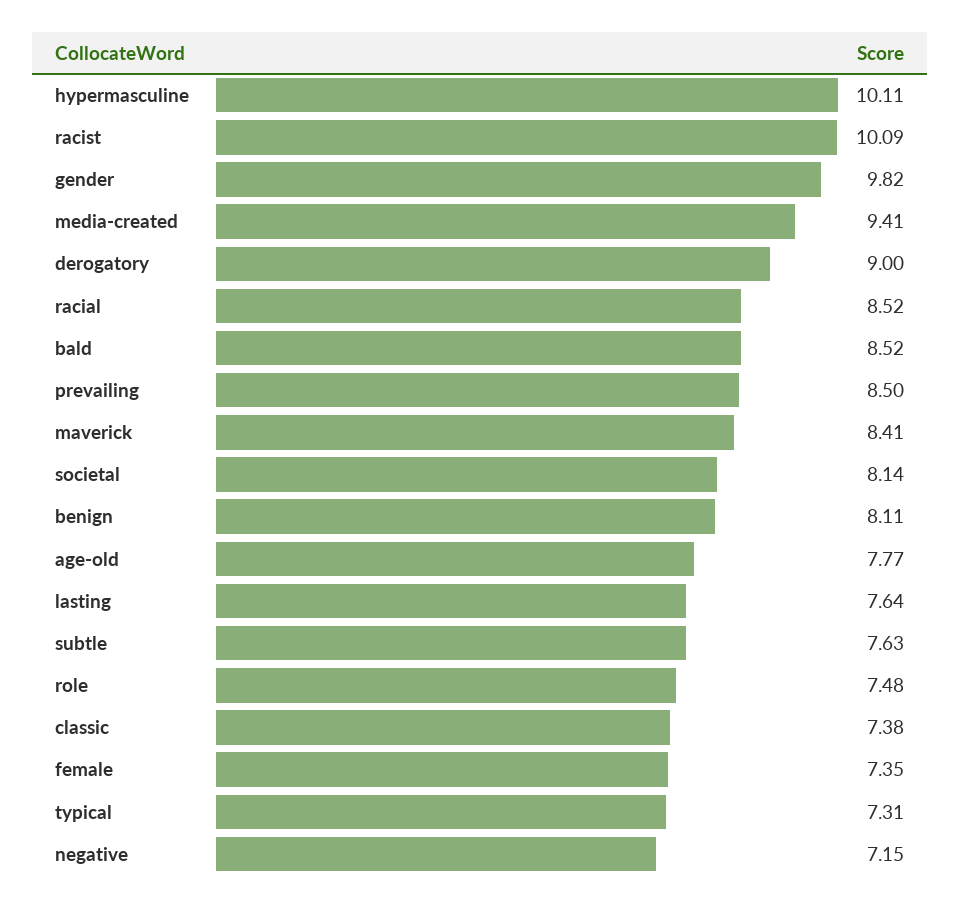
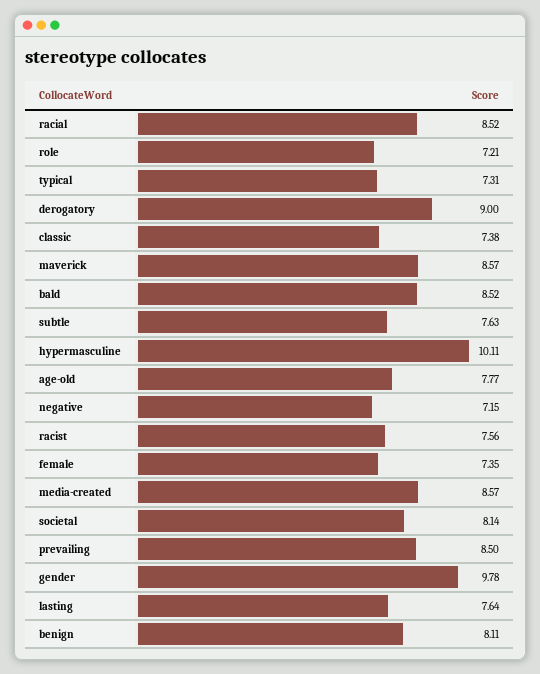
racist: 10.09 -> 7.56
gender: 9.82 -> 9.78
media-created: 9.41 -> 8.57
maverick: 8.41 -> 8.57
role: 7.48 -> 7.21

